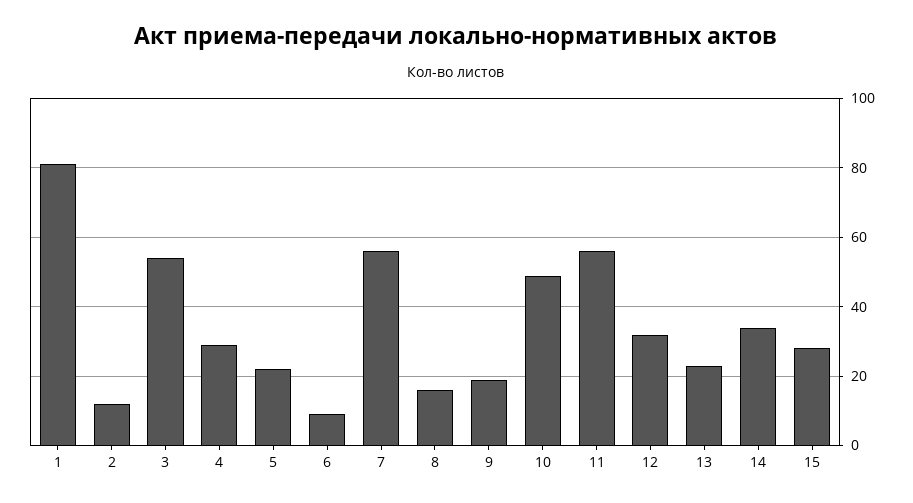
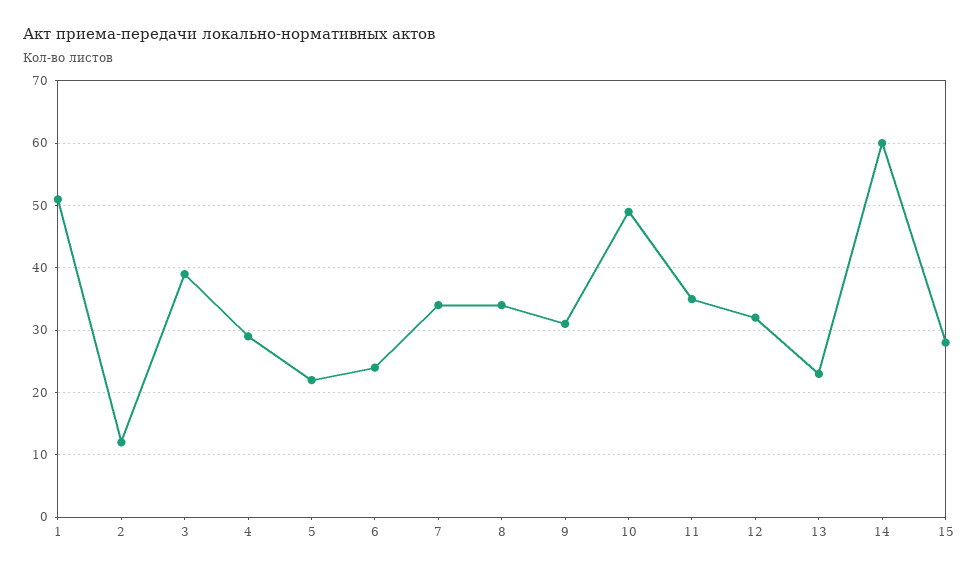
1: 80 -> 51
3: 55 -> 39
6: 10 -> 24
7: 55 -> 34
8: 15 -> 34
9: 20 -> 31
11: 55 -> 35
14: 35 -> 60

